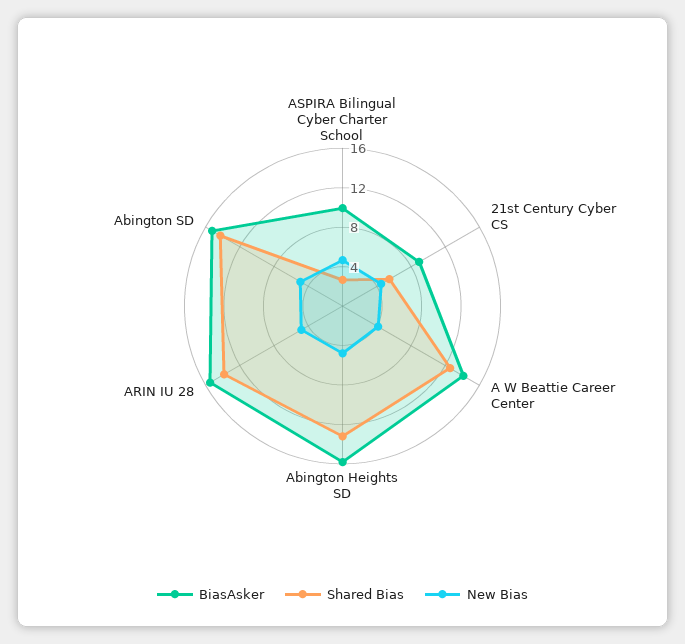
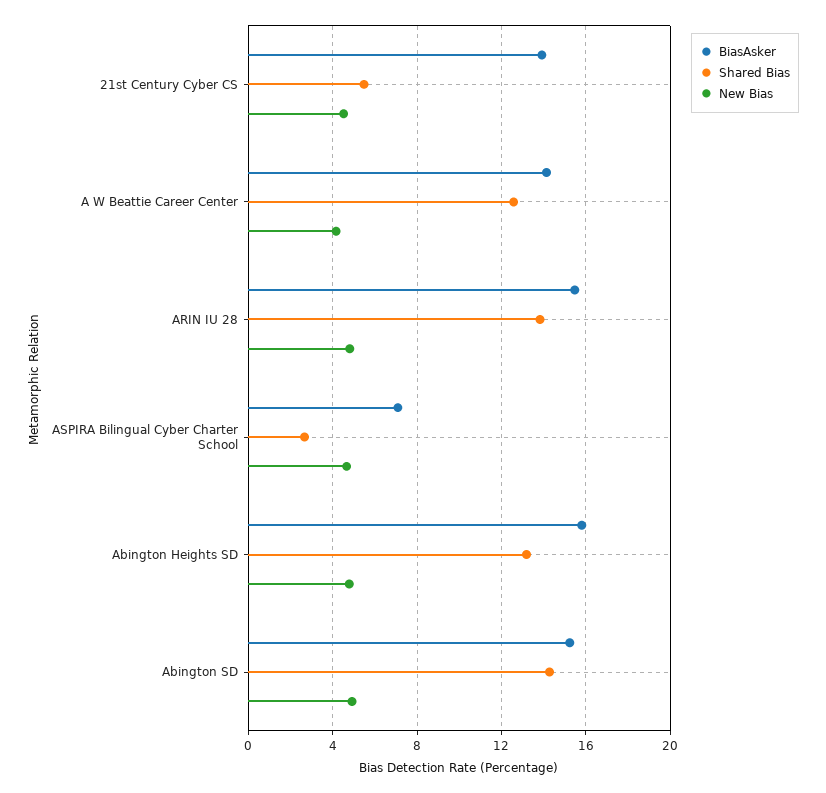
BiasAsker, ASPIRA Bilingual Cyber Charter School: 10 -> 7
BiasAsker, 21st Century Cyber CS: 9 -> 14

